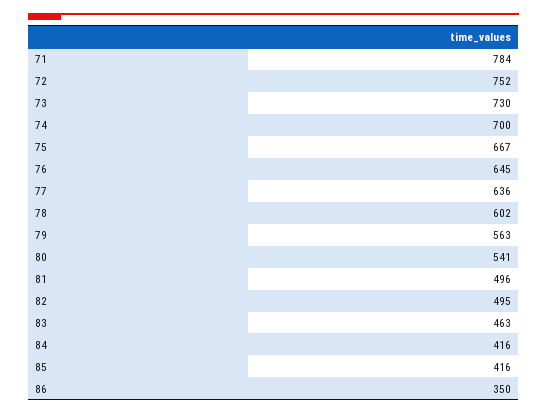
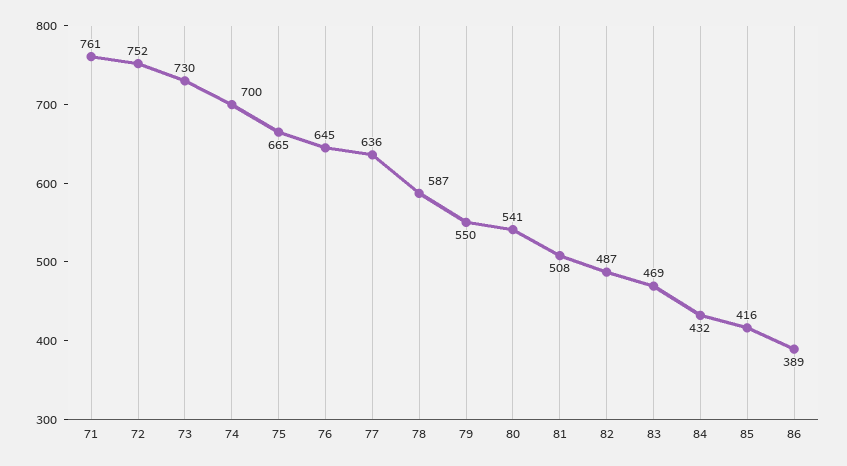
71: 784 -> 761
75: 667 -> 665
78: 602 -> 587
79: 563 -> 550
81: 496 -> 508
82: 495 -> 487
83: 463 -> 469
84: 416 -> 432
86: 350 -> 389

